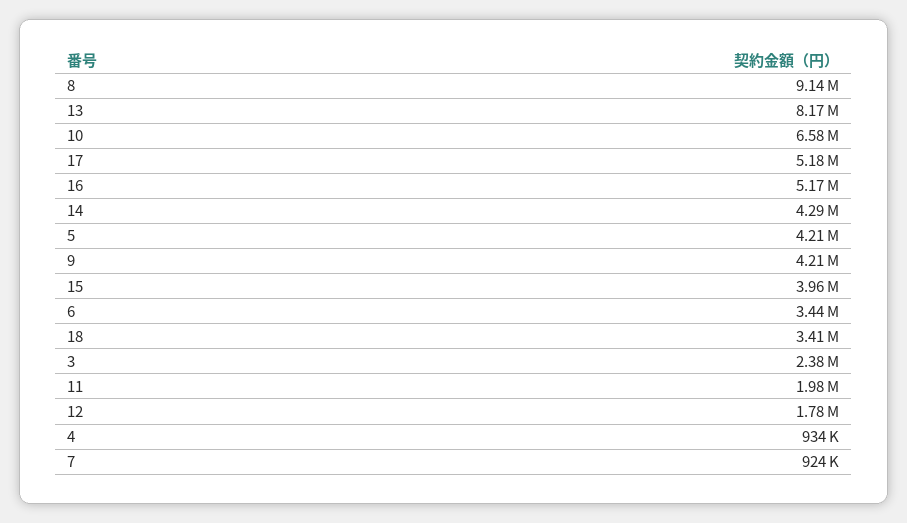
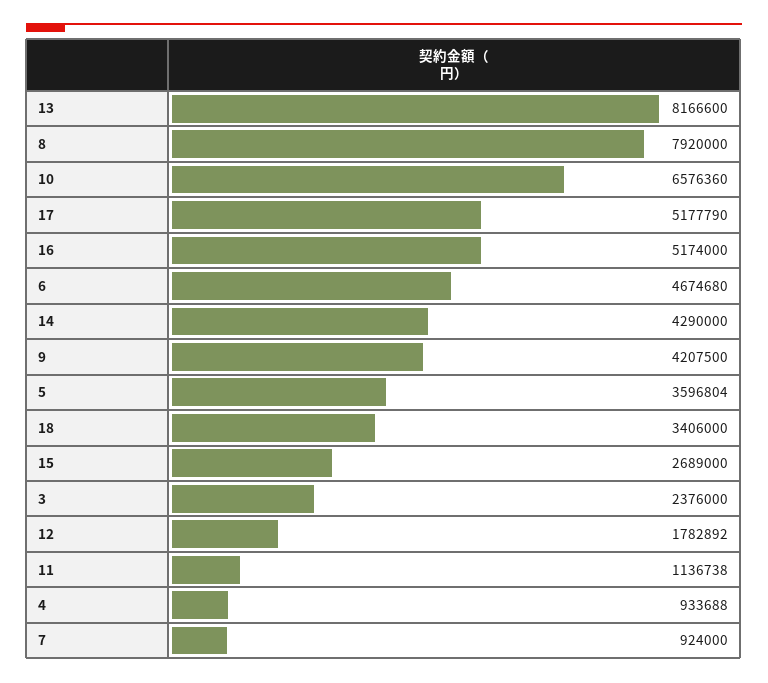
8: 9140000 -> 7920000
5: 4210000 -> 3596804
15: 3960000 -> 2689000
6: 3440000 -> 4674680
11: 1980000 -> 1136738

